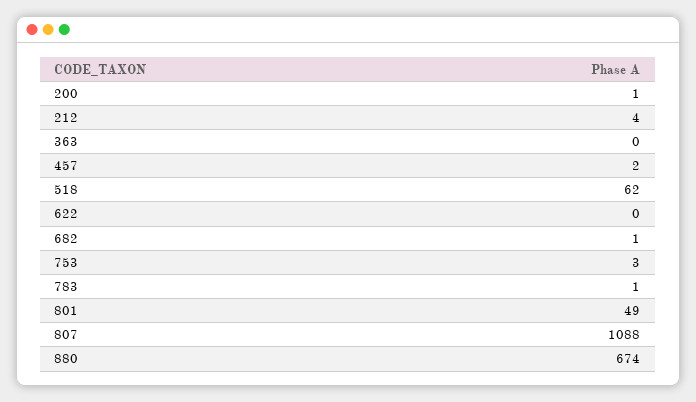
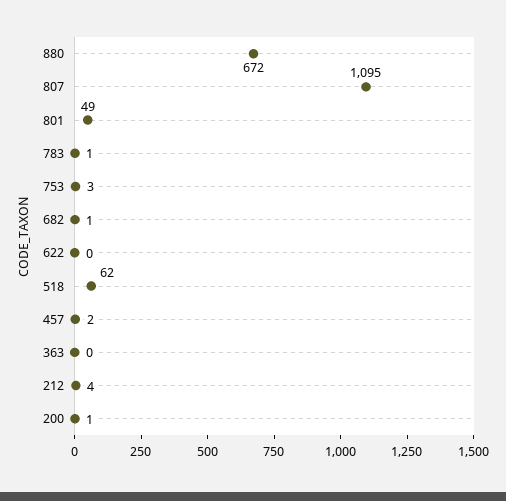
807: 1088 -> 1095
880: 674 -> 672

